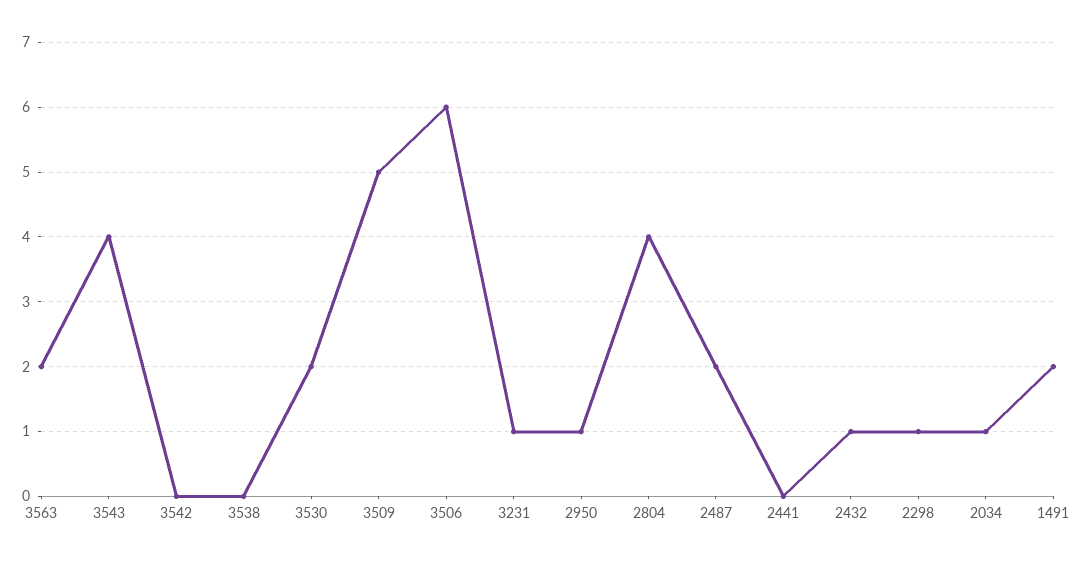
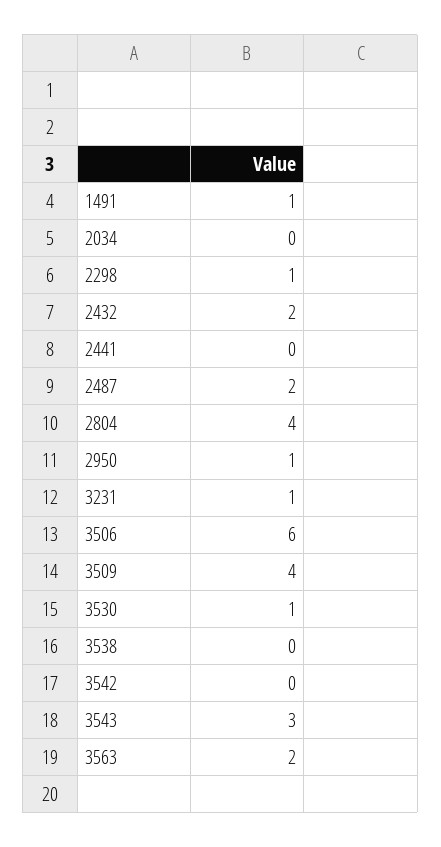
3543: 4 -> 3
3530: 2 -> 1
3509: 5 -> 4
2432: 1 -> 2
2034: 1 -> 0
1491: 2 -> 1

